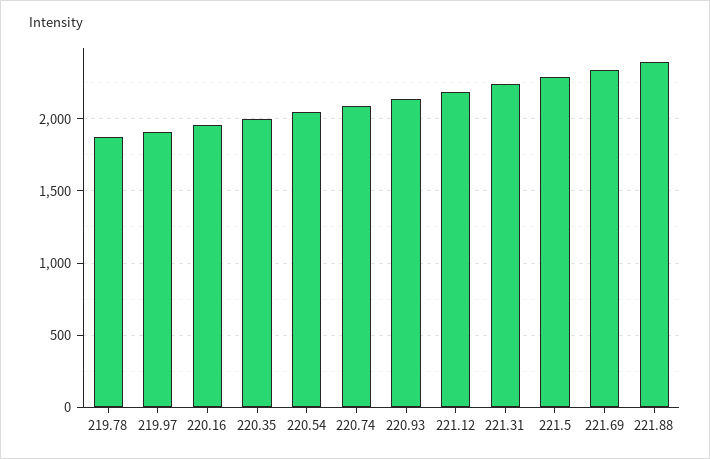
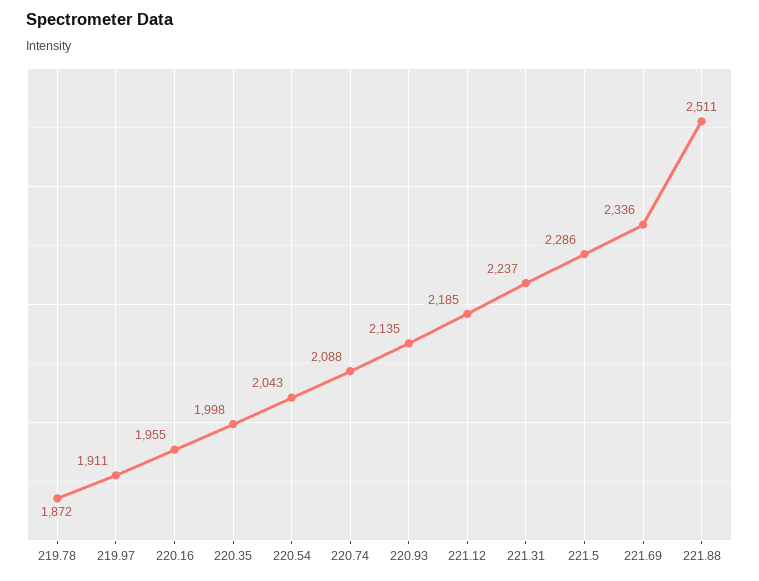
221.88: 2400 -> 2511

